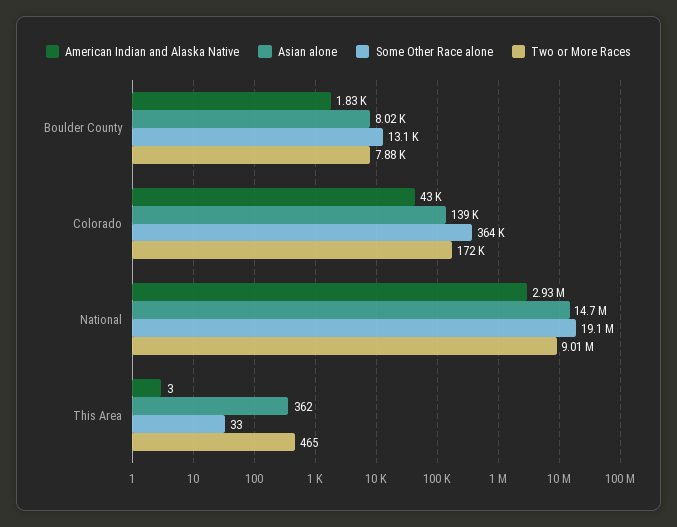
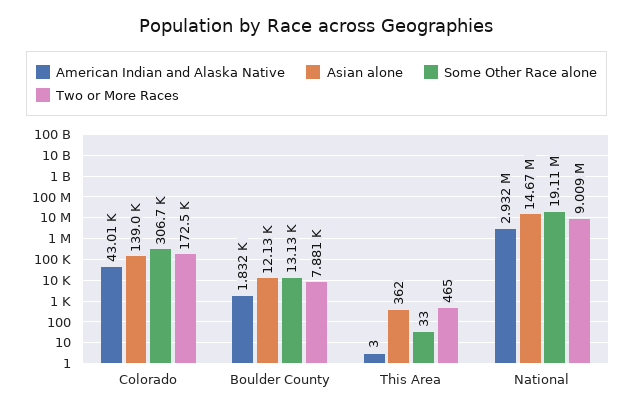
Asian alone, Boulder County: 8020 -> 12130
Some Other Race alone, Colorado: 364000 -> 306700

